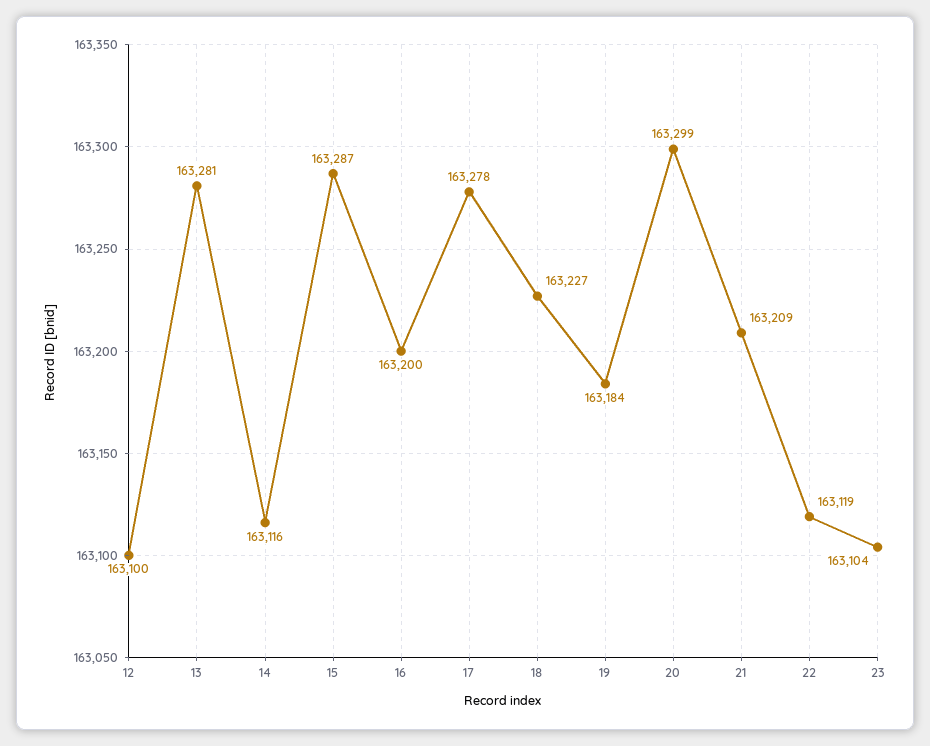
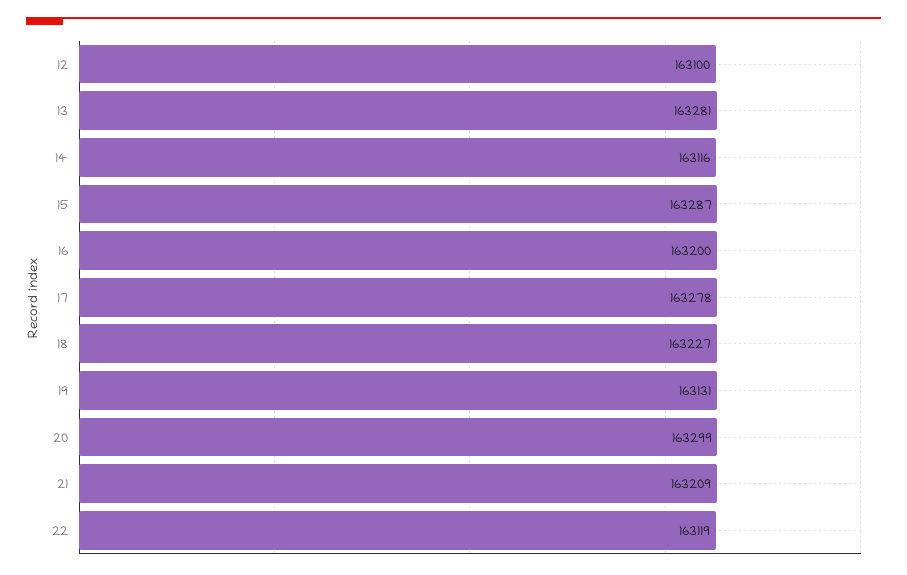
19: 163184 -> 163131
23: 163104 -> none

